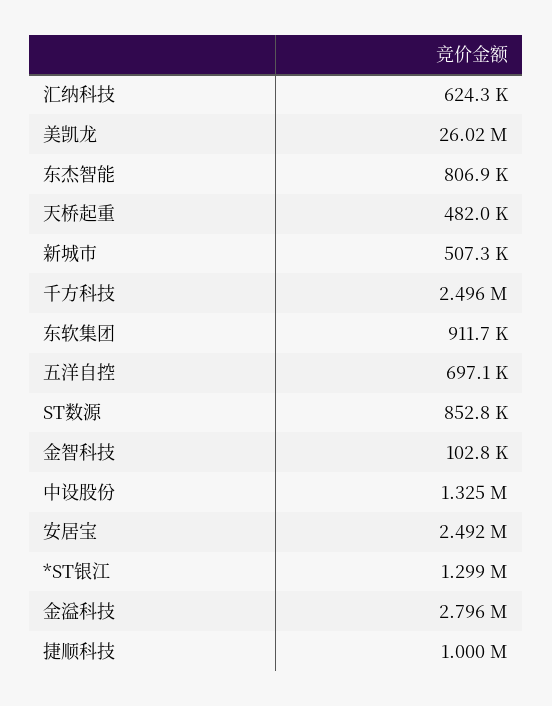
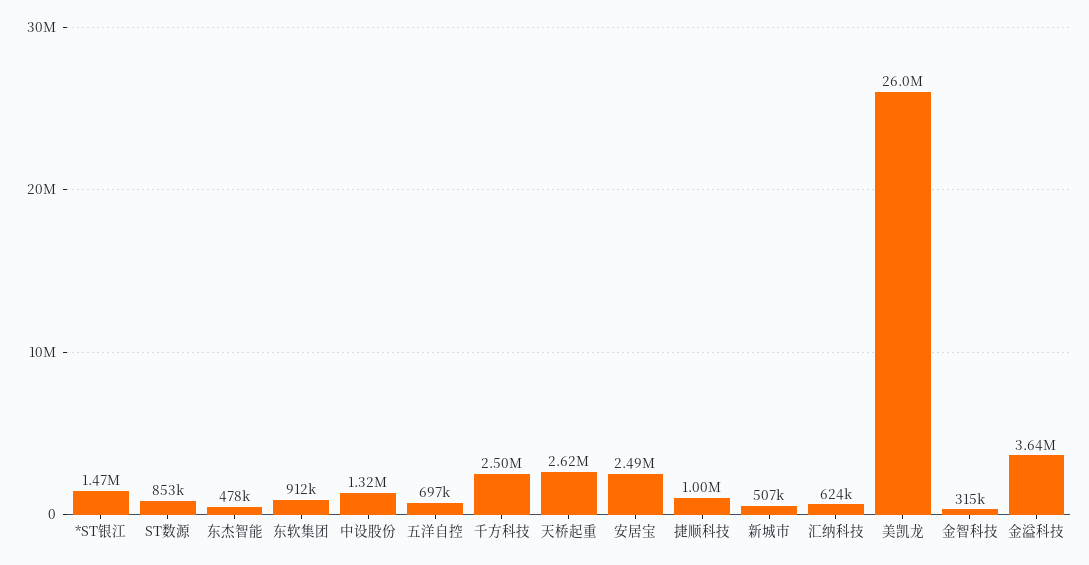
东杰智能: 806900 -> 478000
天桥起重: 482000 -> 2620000
金智科技: 102800 -> 315000
*ST银江: 1299000 -> 1470000
金溢科技: 2796000 -> 3640000

